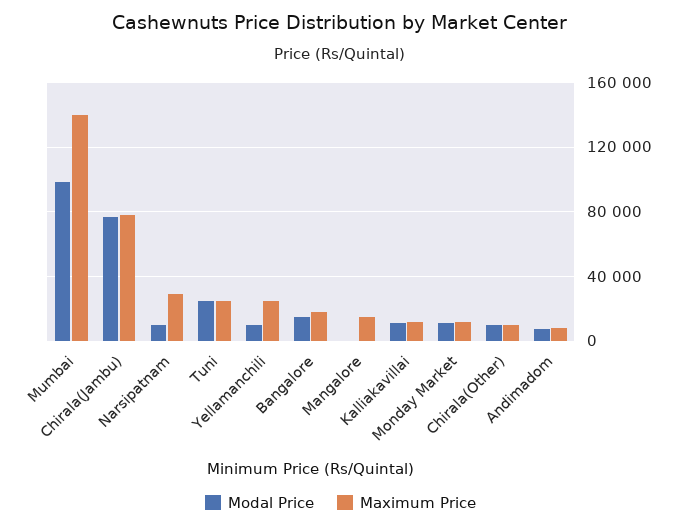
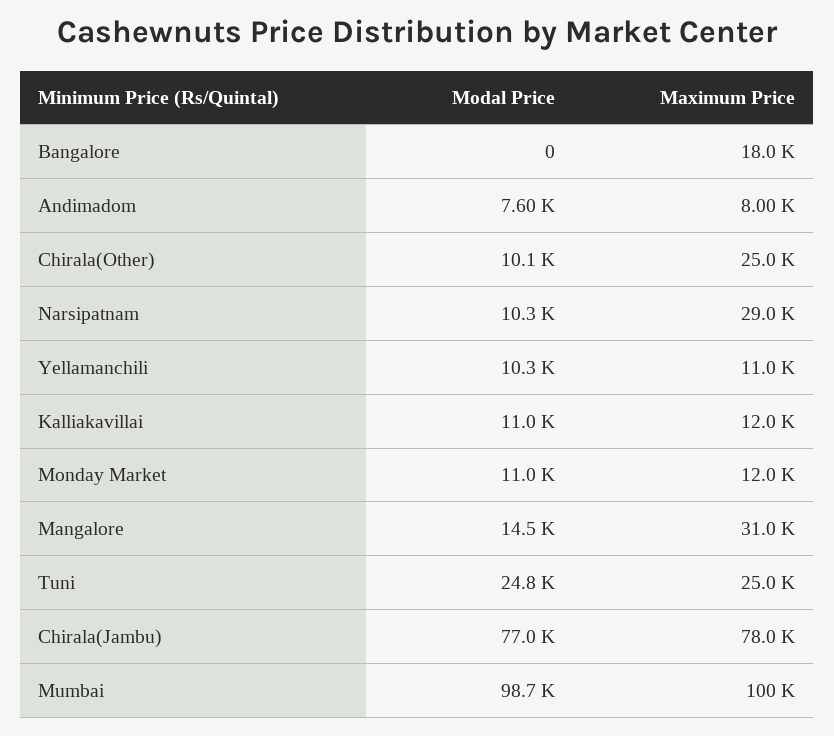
Maximum Price, Mumbai: 140000 -> 100000
Maximum Price, Yellamanchili: 25000 -> 11000
Modal Price, Bangalore: 15000 -> 0
Modal Price, Mangalore: 0 -> 14500
Maximum Price, Mangalore: 15000 -> 31000
Maximum Price, Chirala(Other): 10000 -> 25000

